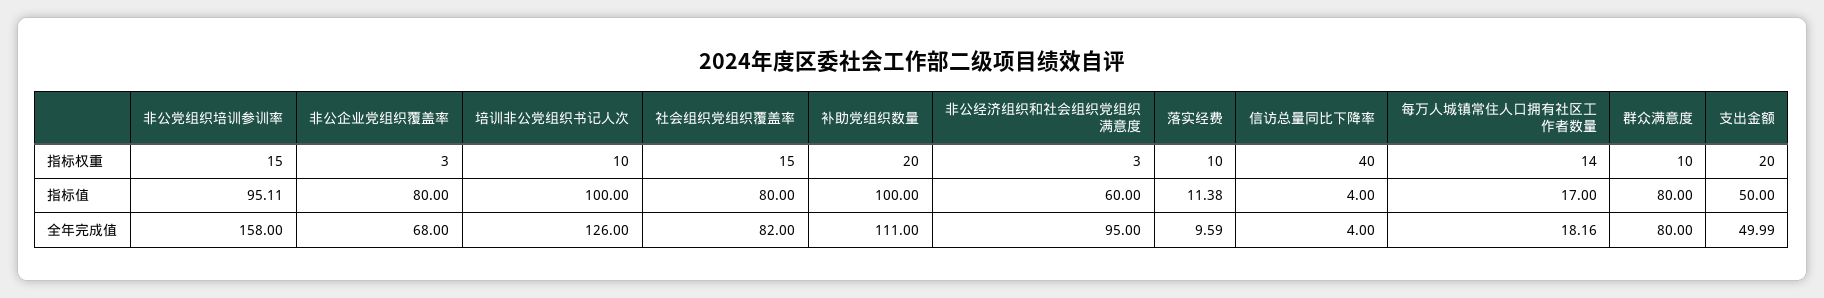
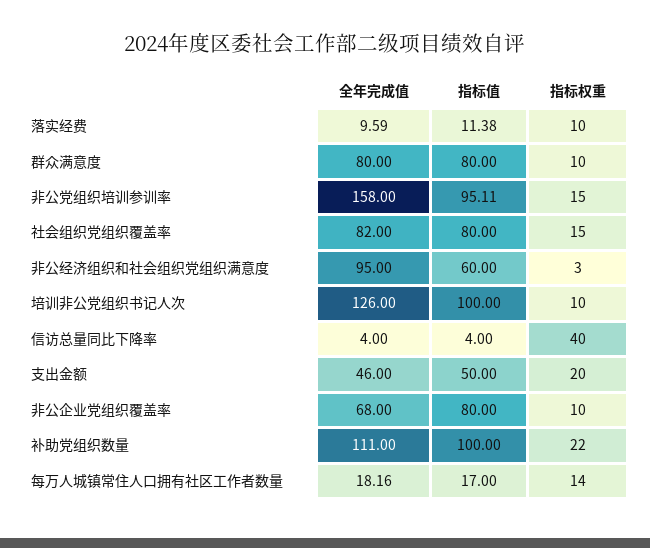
非公企业党组织覆盖率, 指标权重: 3 -> 10
补助党组织数量, 指标权重: 20 -> 22
支出金额, 全年完成值: 49.99 -> 46

